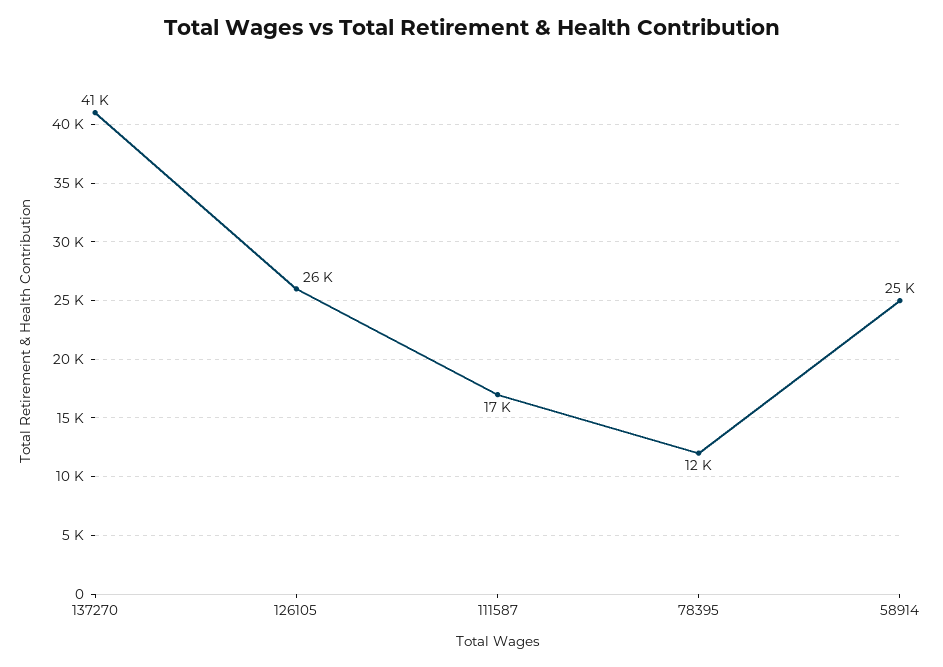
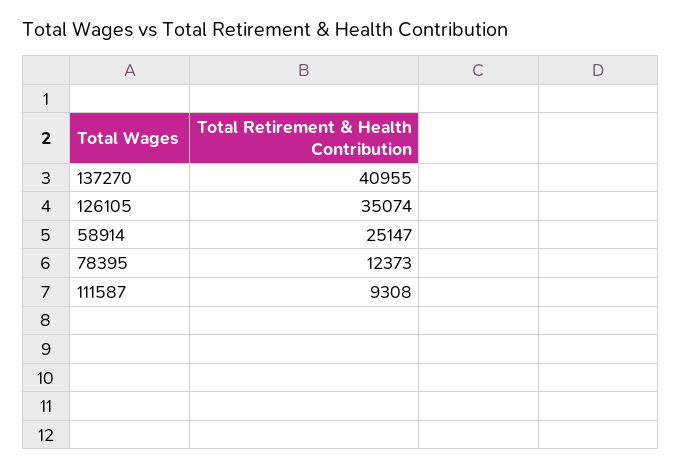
126105: 26000 -> 35074
111587: 17000 -> 9308

